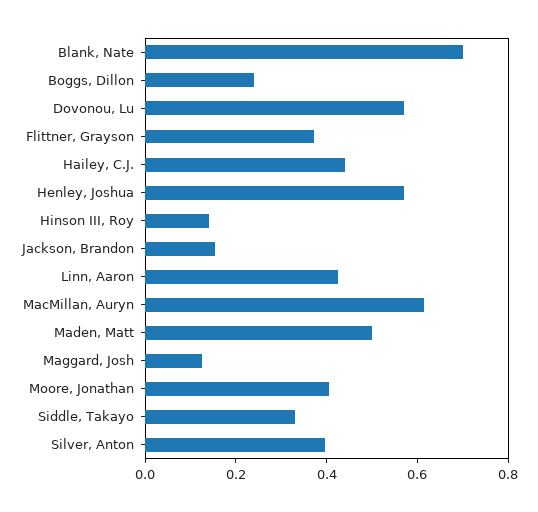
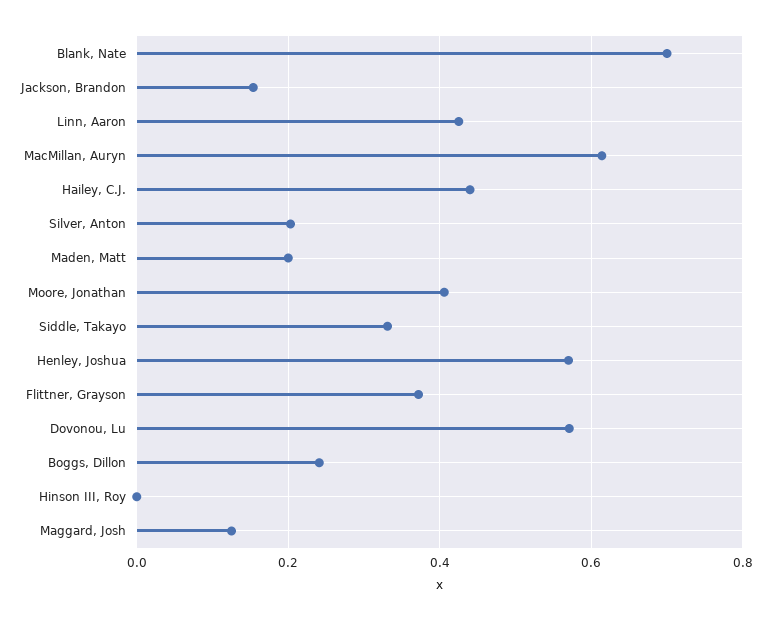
Hinson III, Roy: 0.15 -> 0
Maden, Matt: 0.5 -> 0.2
Silver, Anton: 0.4 -> 0.2

